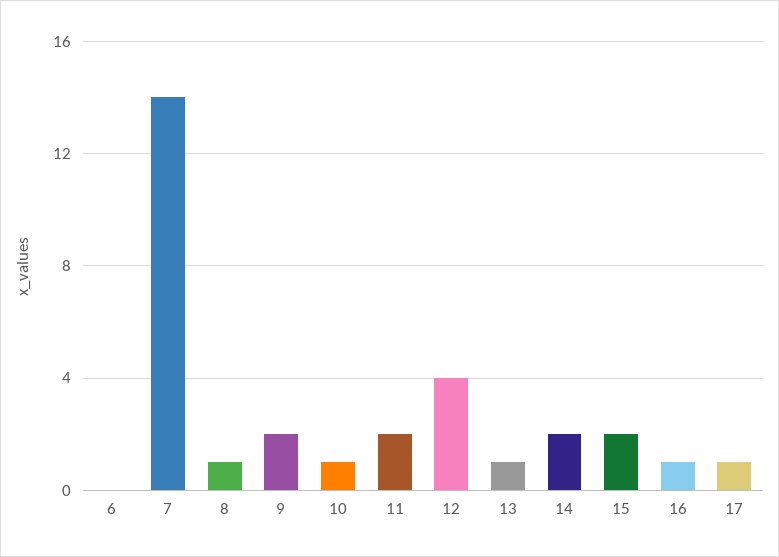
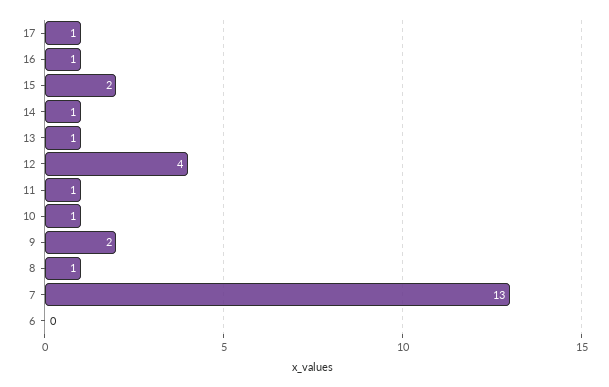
7: 14 -> 13
11: 2 -> 1
14: 2 -> 1

